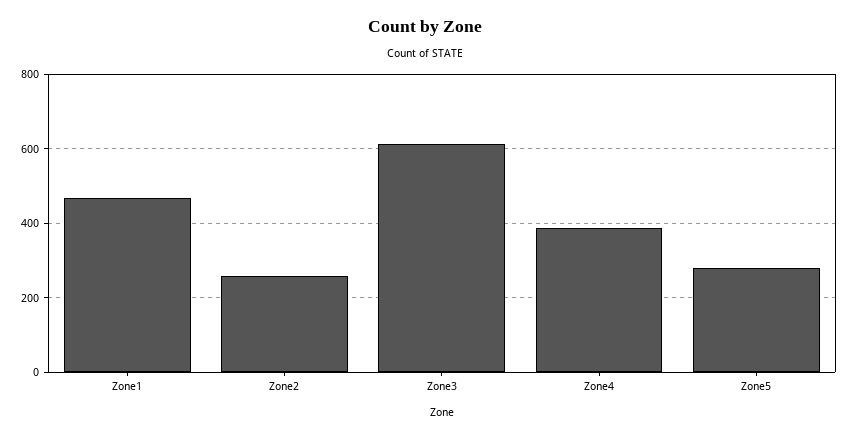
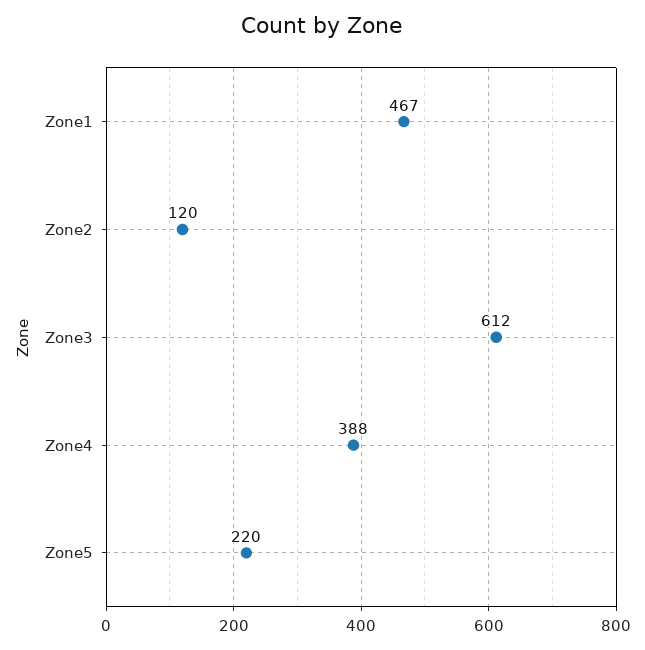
Zone2: 260 -> 120
Zone5: 280 -> 220

